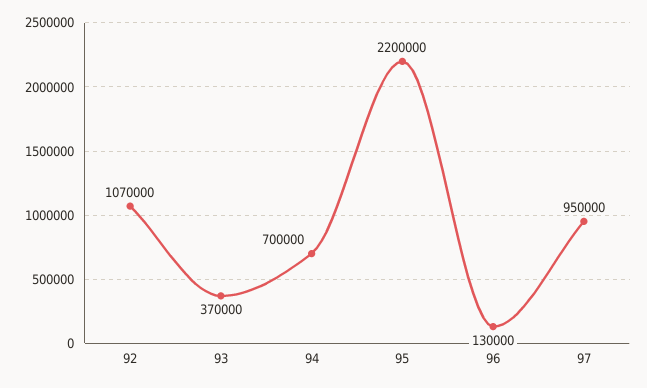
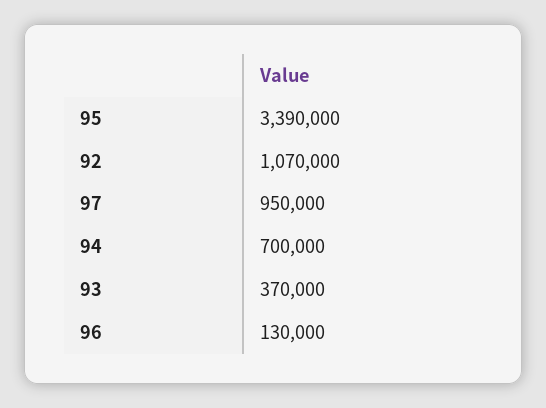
95: 2200000 -> 3390000

